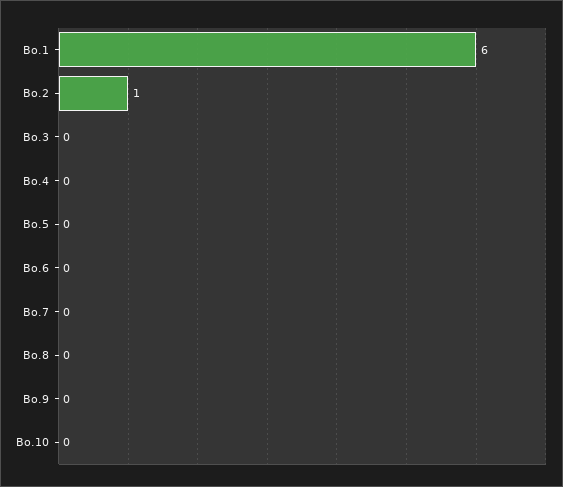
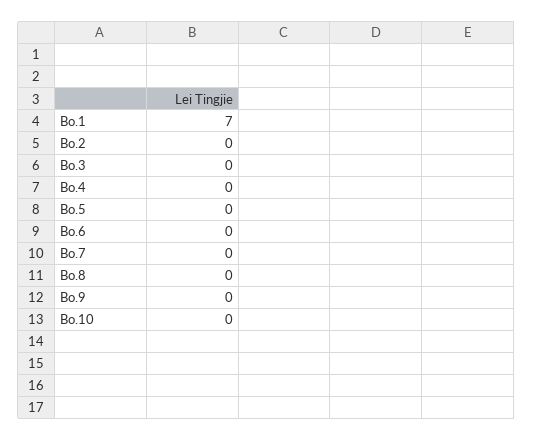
Bo.1: 6 -> 7
Bo.2: 1 -> 0

